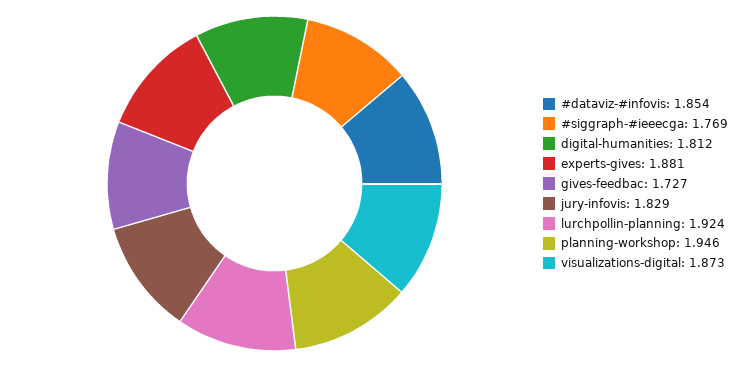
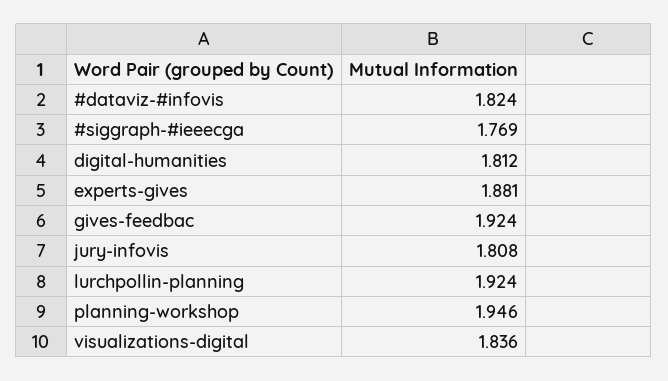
#dataviz-#infovis: 1.854 -> 1.824
gives-feedbac: 1.727 -> 1.924
jury-infovis: 1.829 -> 1.808
visualizations-digital: 1.873 -> 1.836

